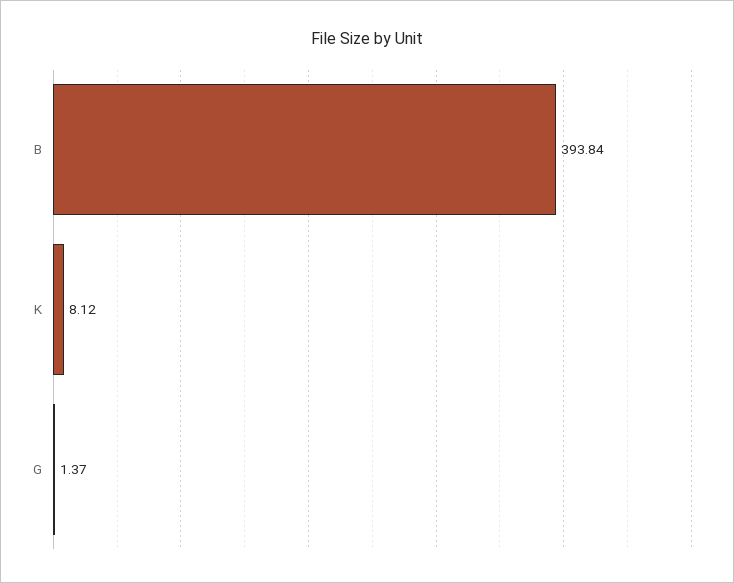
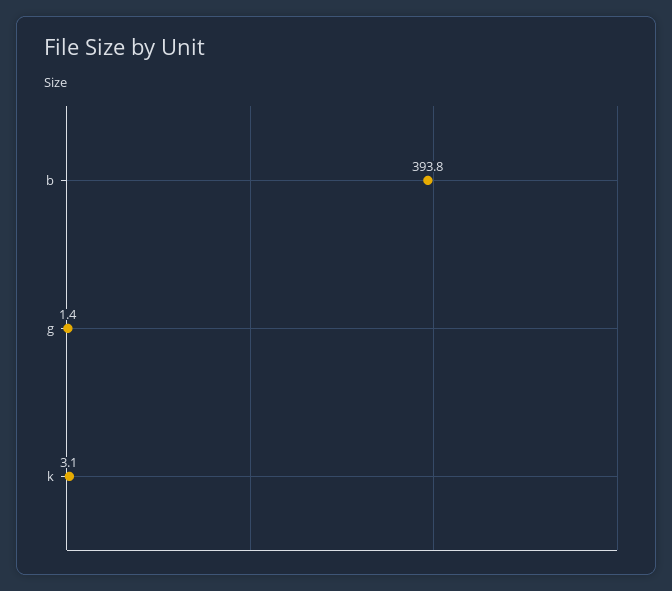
K: 8.12 -> 3.1

